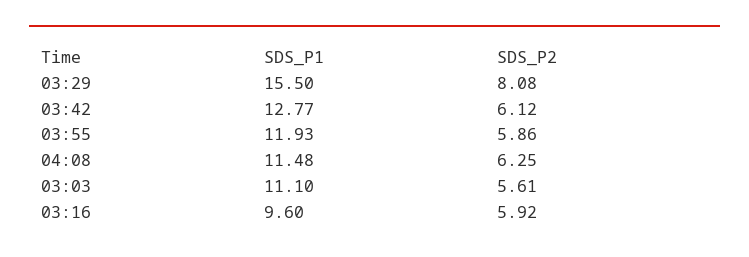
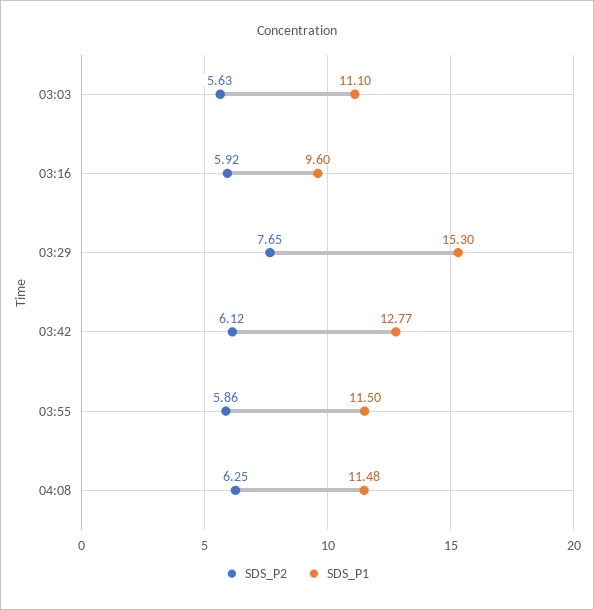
SDS_P1, 03:29: 15.5 -> 15.3
SDS_P2, 03:29: 8.08 -> 7.65
SDS_P1, 03:55: 11.93 -> 11.5
SDS_P2, 03:03: 5.61 -> 5.63

